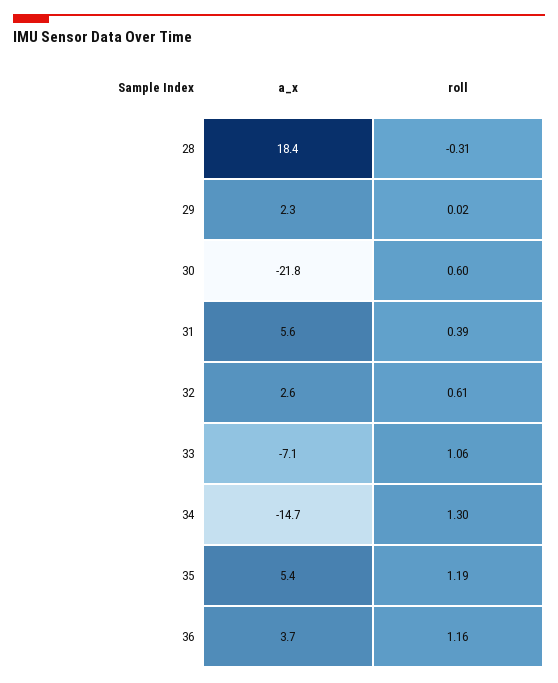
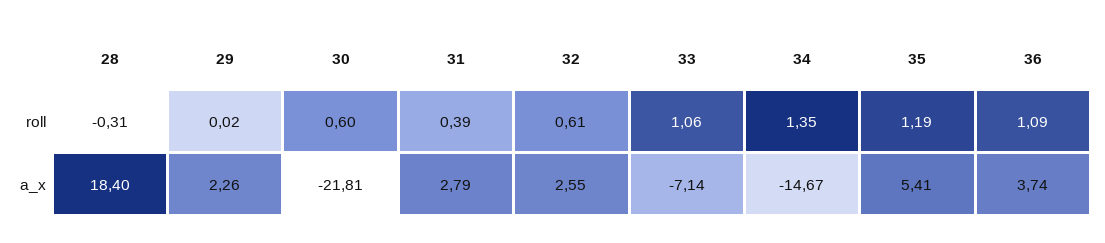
a_x, 31: 5.6 -> 2.79
roll, 34: 1.3 -> 1.35
roll, 36: 1.16 -> 1.09

